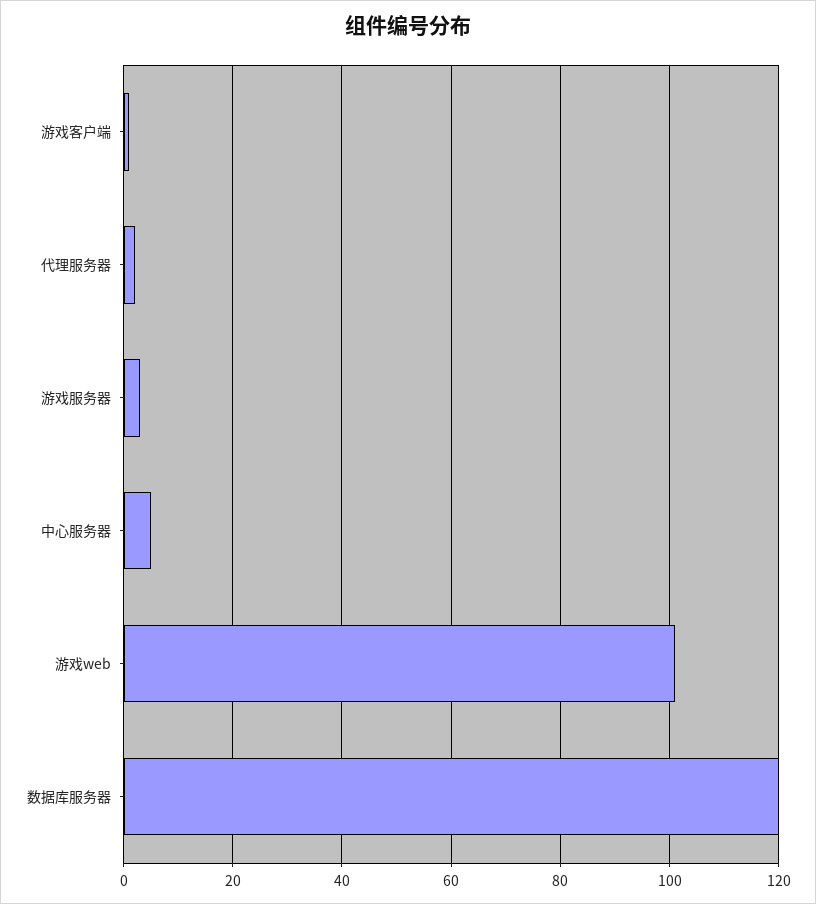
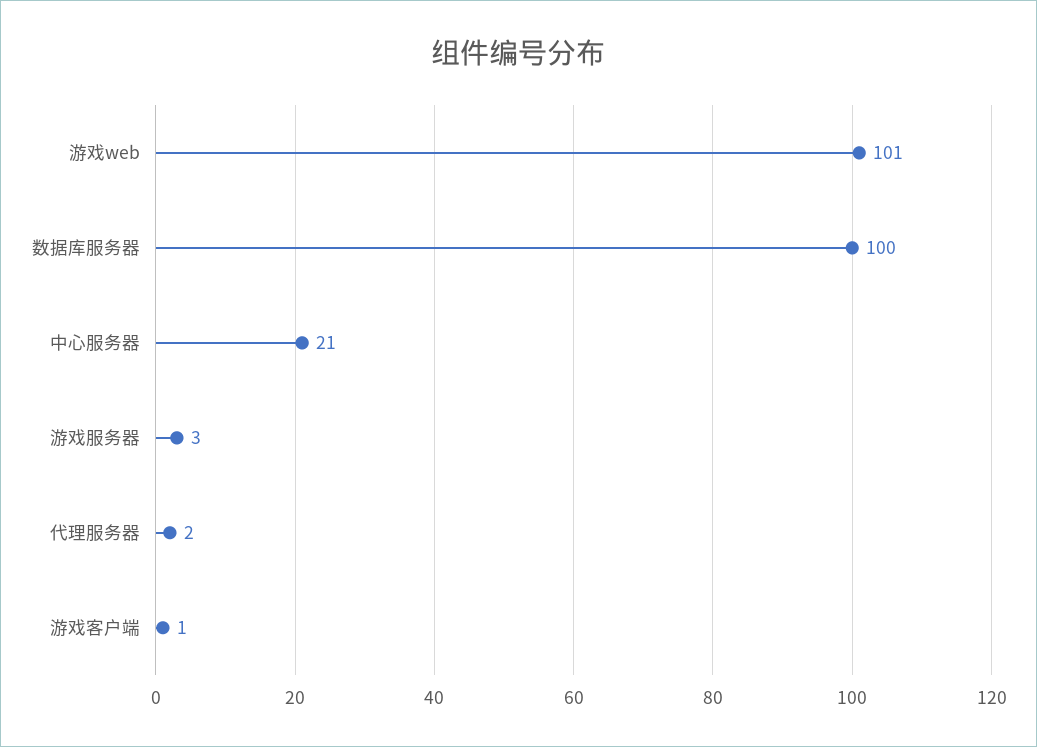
中心服务器: 5 -> 21
数据库服务器: 120 -> 100

